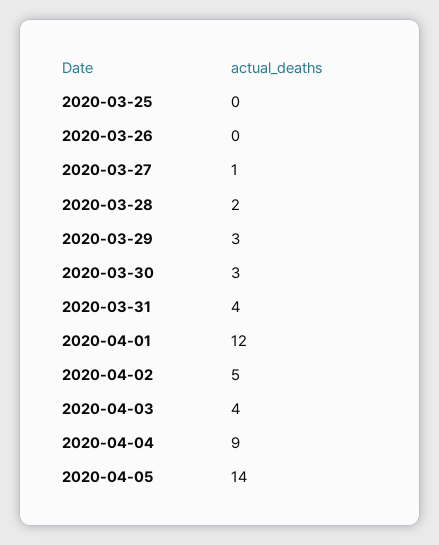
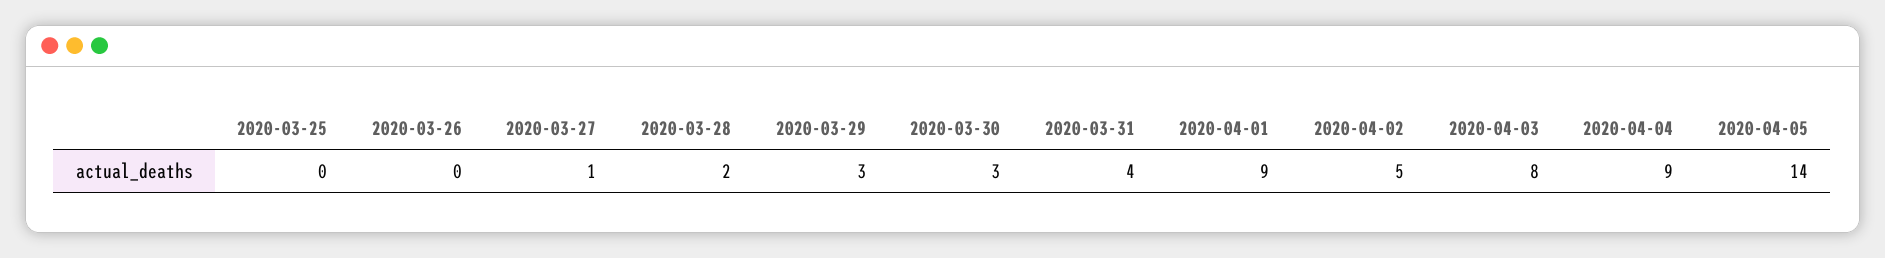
2020-04-01: 12 -> 9
2020-04-03: 4 -> 8

